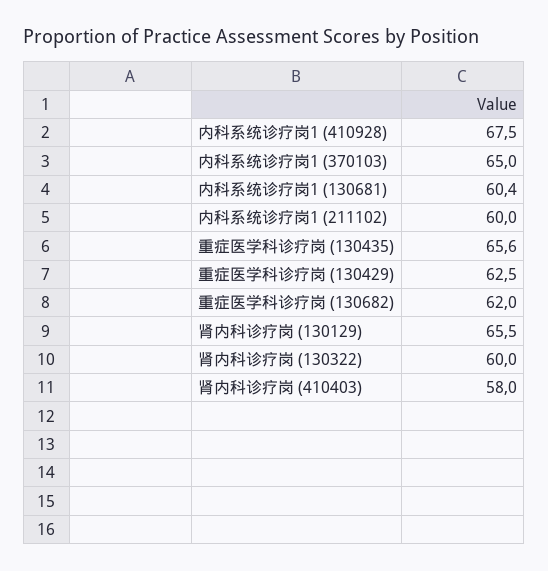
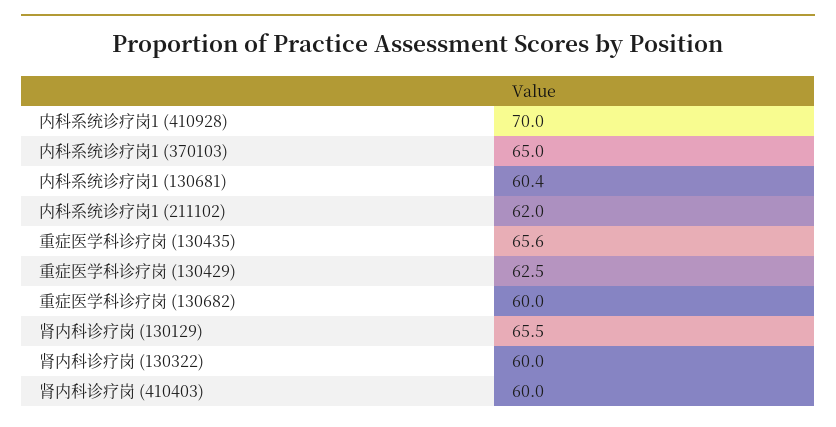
内科系统诊疗岗1 (410928): 67.5 -> 70
内科系统诊疗岗1 (211102): 60 -> 62
重症医学科诊疗岗 (130682): 62 -> 60
肾内科诊疗岗 (410403): 58 -> 60

